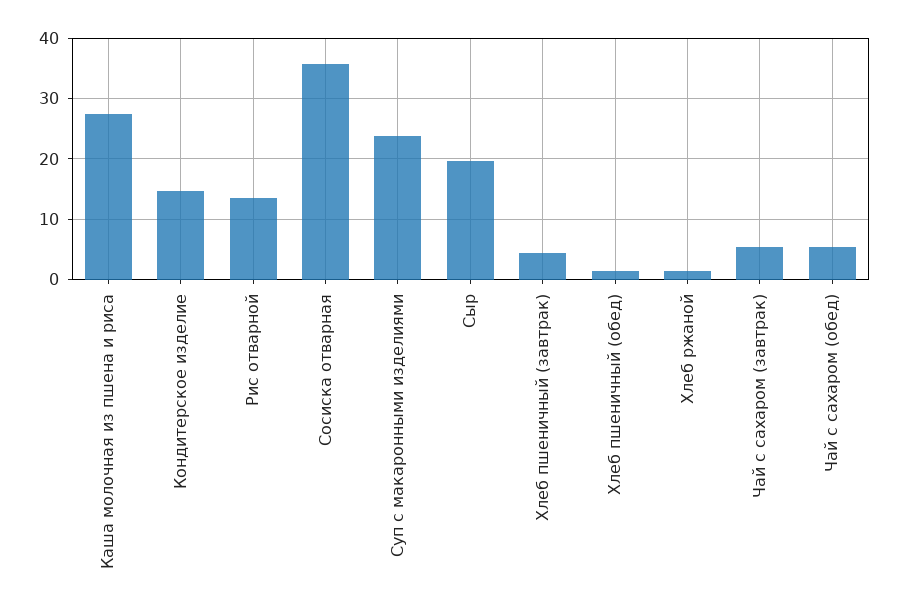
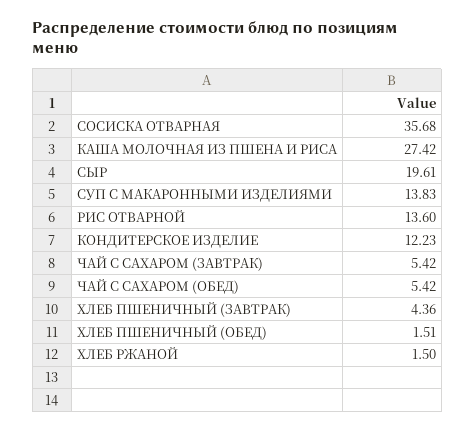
Кондитерское изделие: 15 -> 12.23
Суп с макаронными изделиями: 24 -> 13.83

